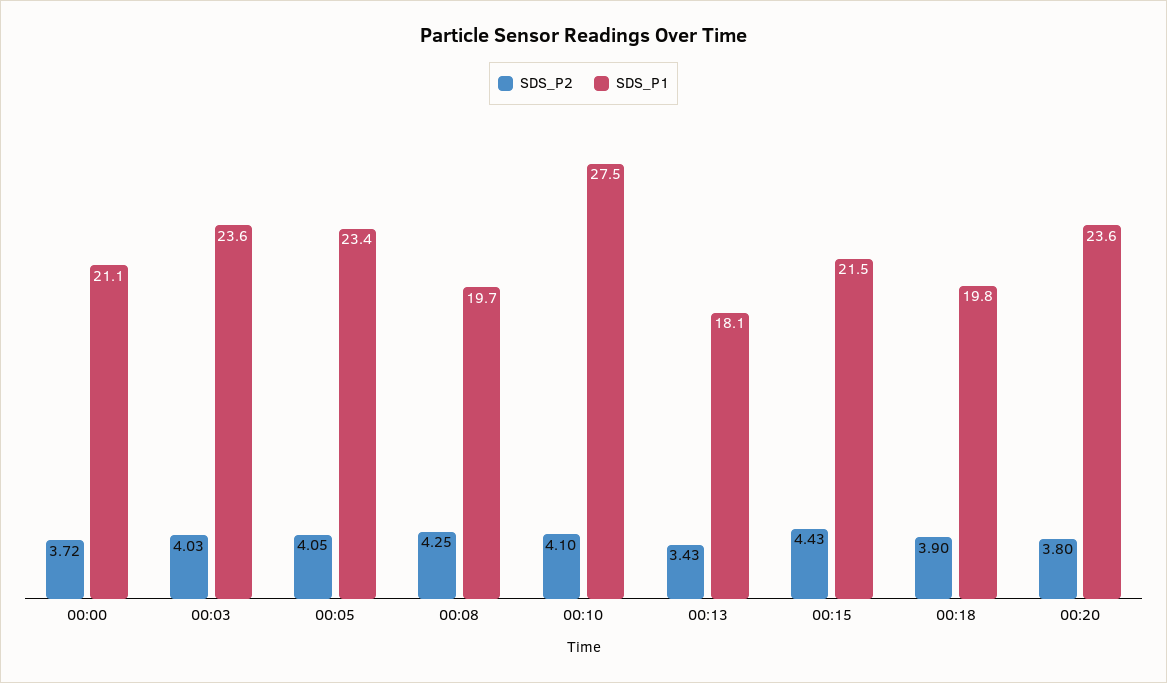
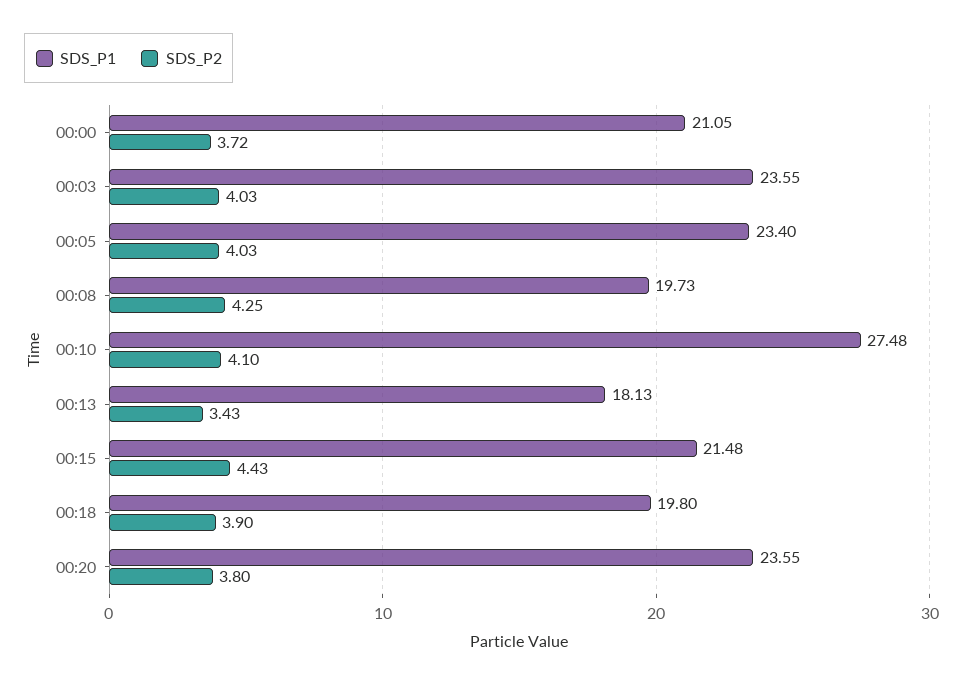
SDS_P2, 00:05: 4.05 -> 4.03

